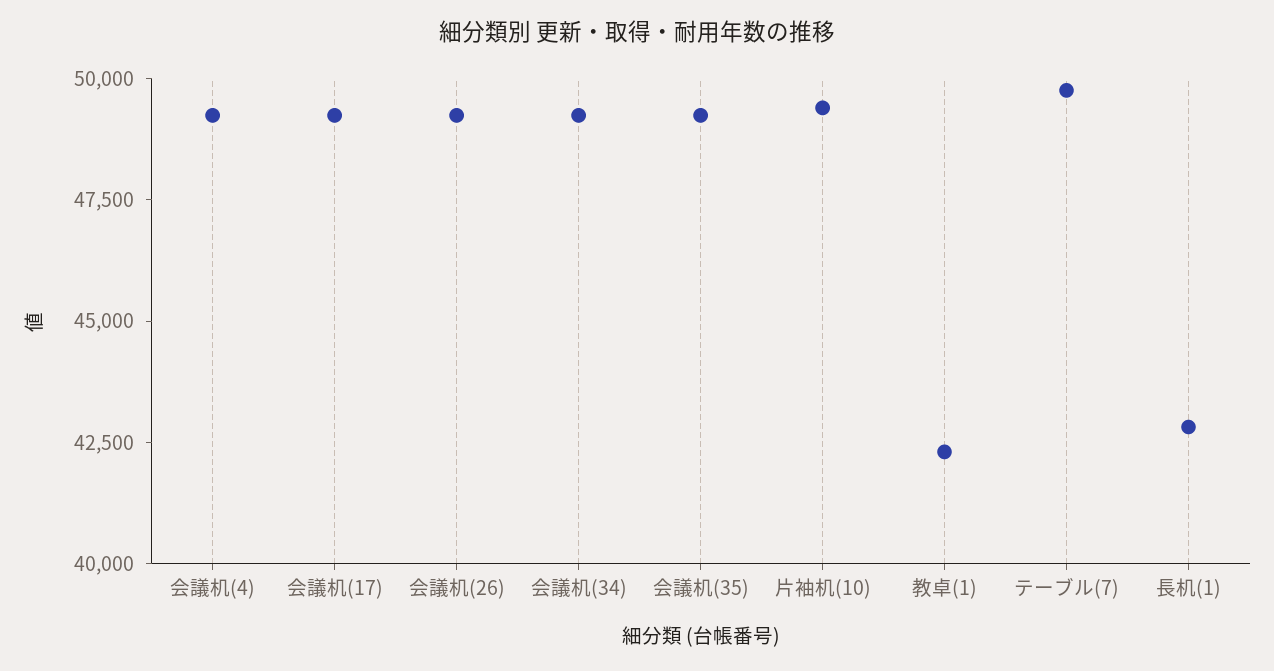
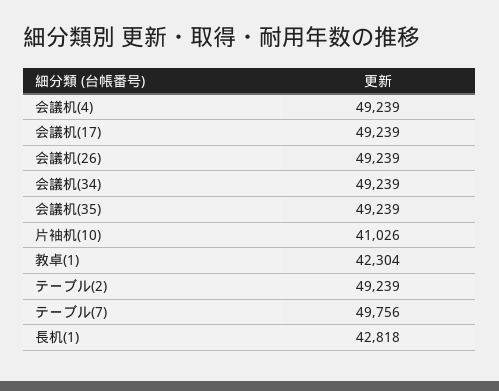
片袖机(10): 49500 -> 41026
テーブル(2): none -> 49239

